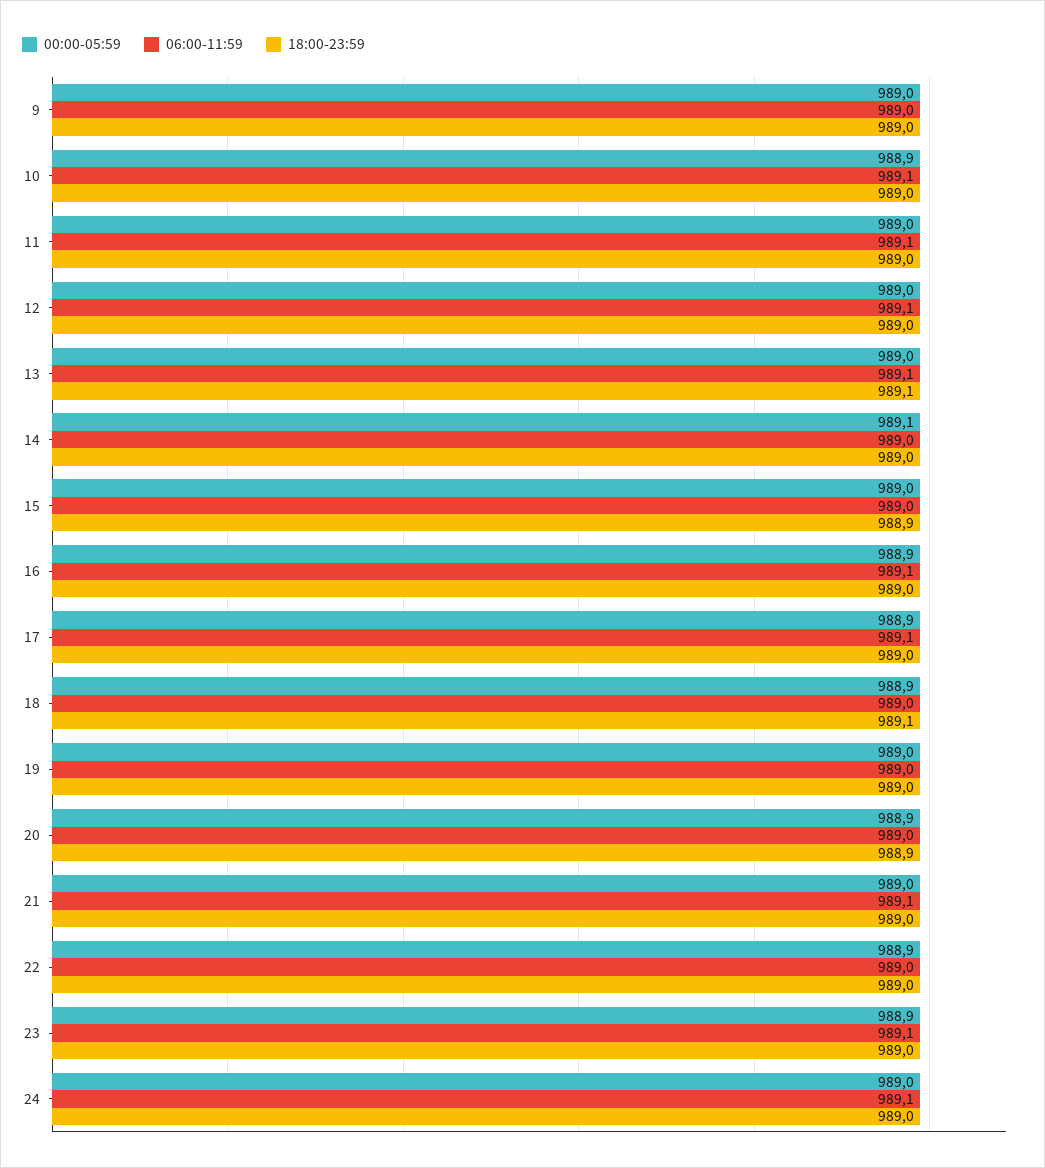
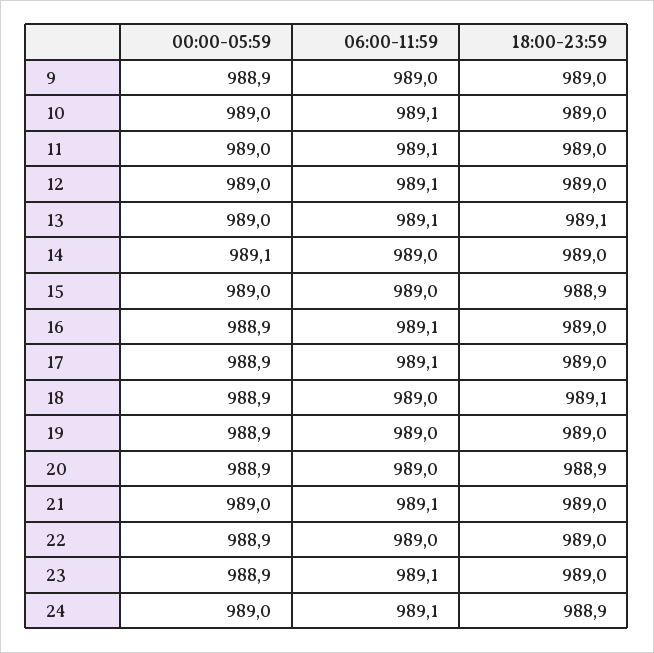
00:00-05:59, 9: 989 -> 988.9
00:00-05:59, 10: 988.9 -> 989
00:00-05:59, 19: 989 -> 988.9
18:00-23:59, 24: 989 -> 988.9

